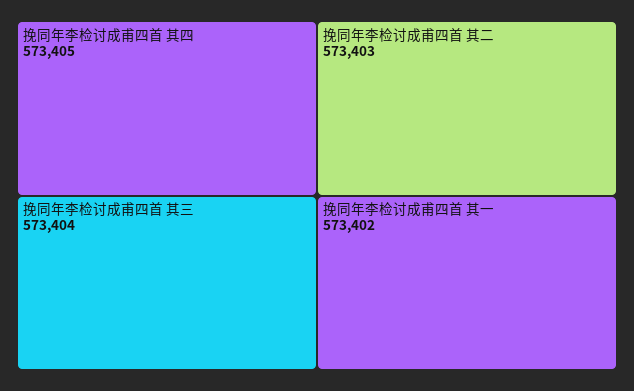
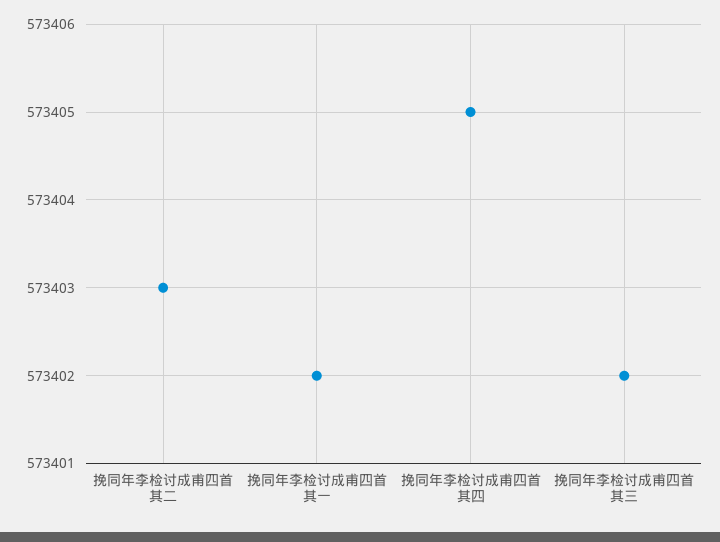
挽同年李检讨成甫四首 其三: 573404 -> 573402

